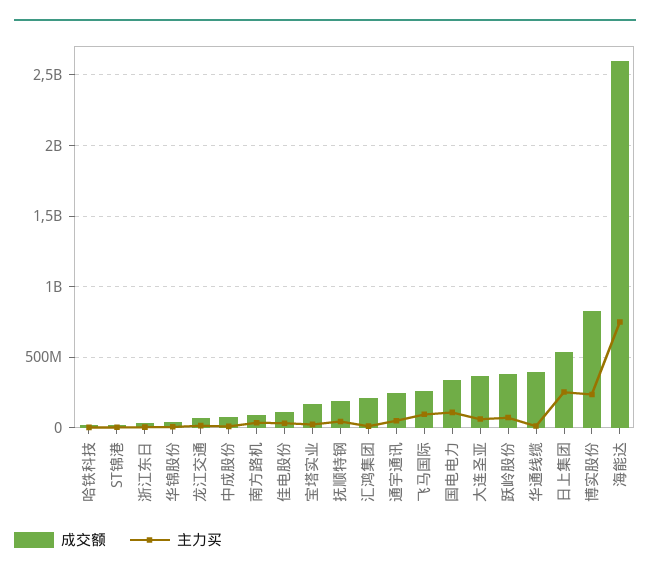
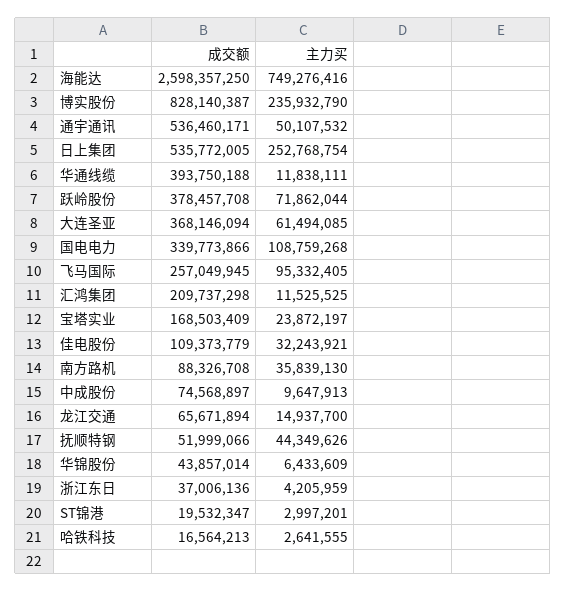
成交额, 抚顺特钢: 200000000 -> 51999066
成交额, 通宇通讯: 250000000 -> 536460171

